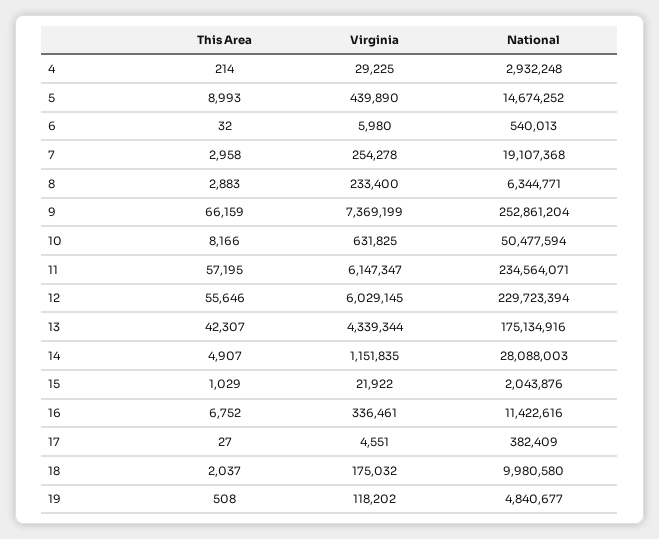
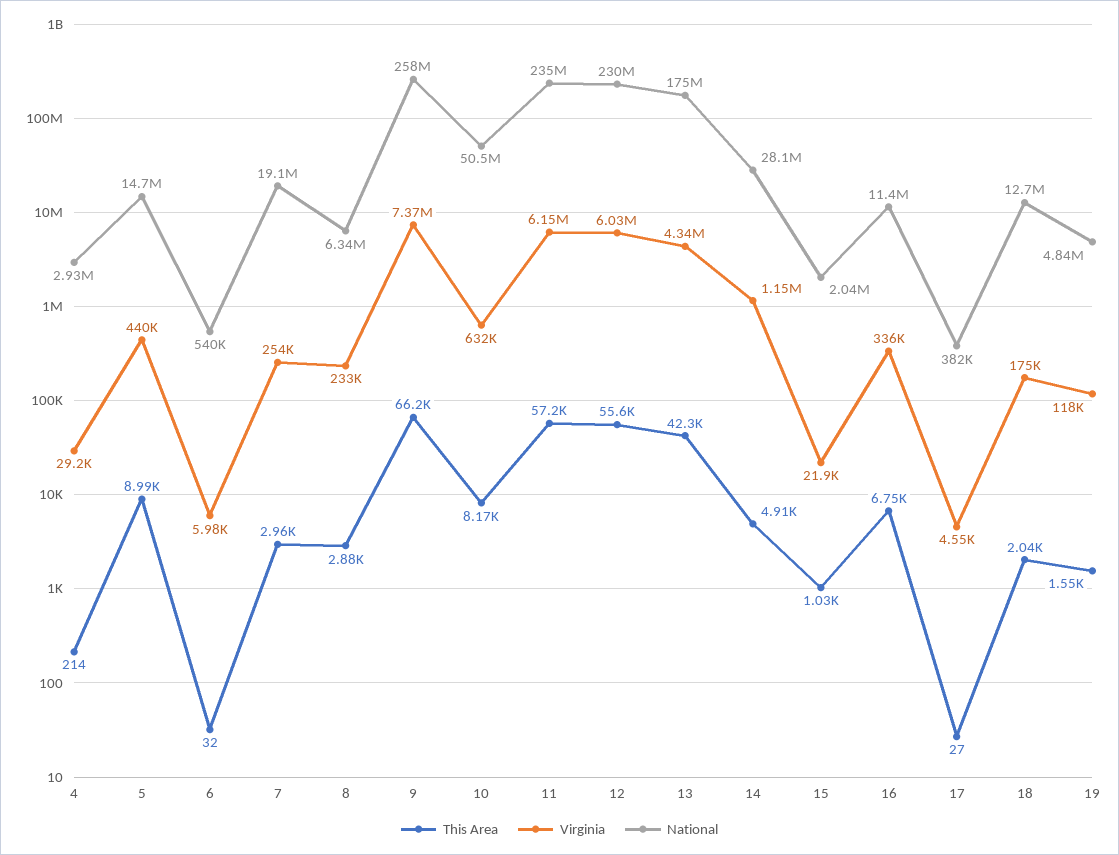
National, 9: 252861204 -> 258000000
National, 18: 9980580 -> 12700000
This Area, 19: 508 -> 1550

